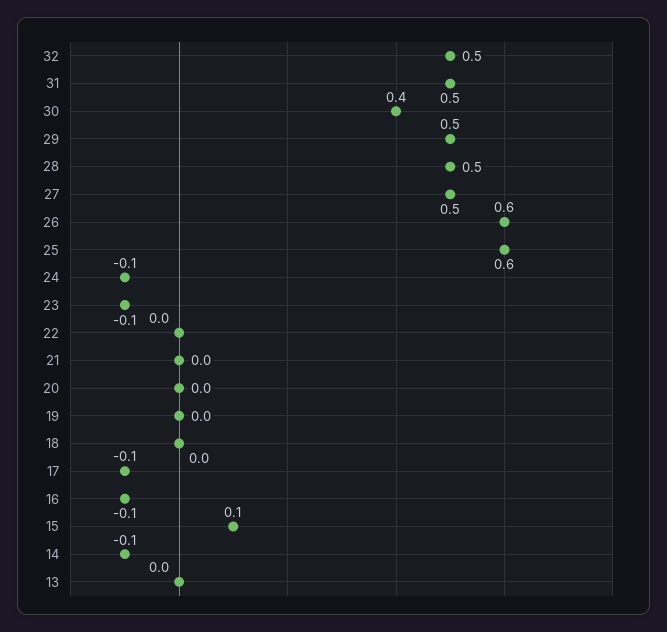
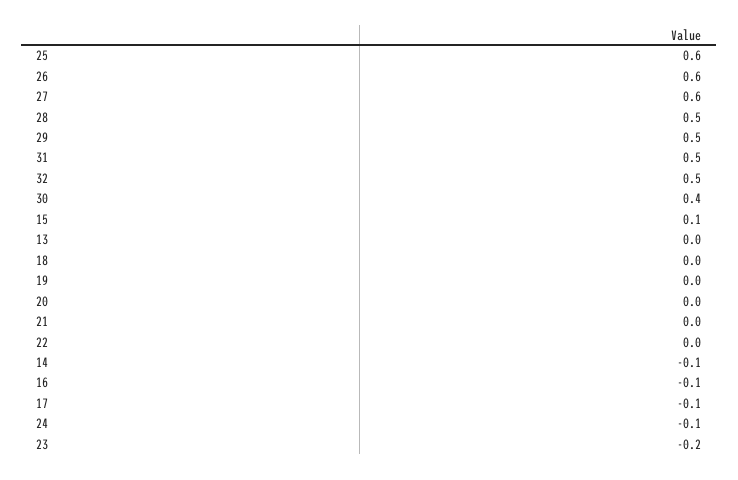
27: 0.5 -> 0.6
23: -0.1 -> -0.2

